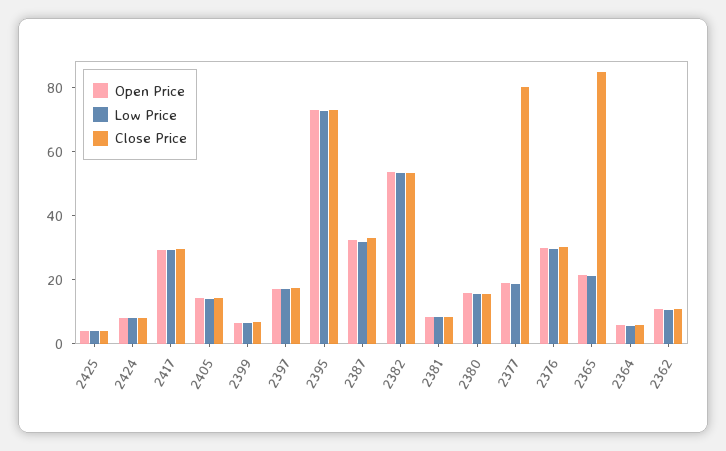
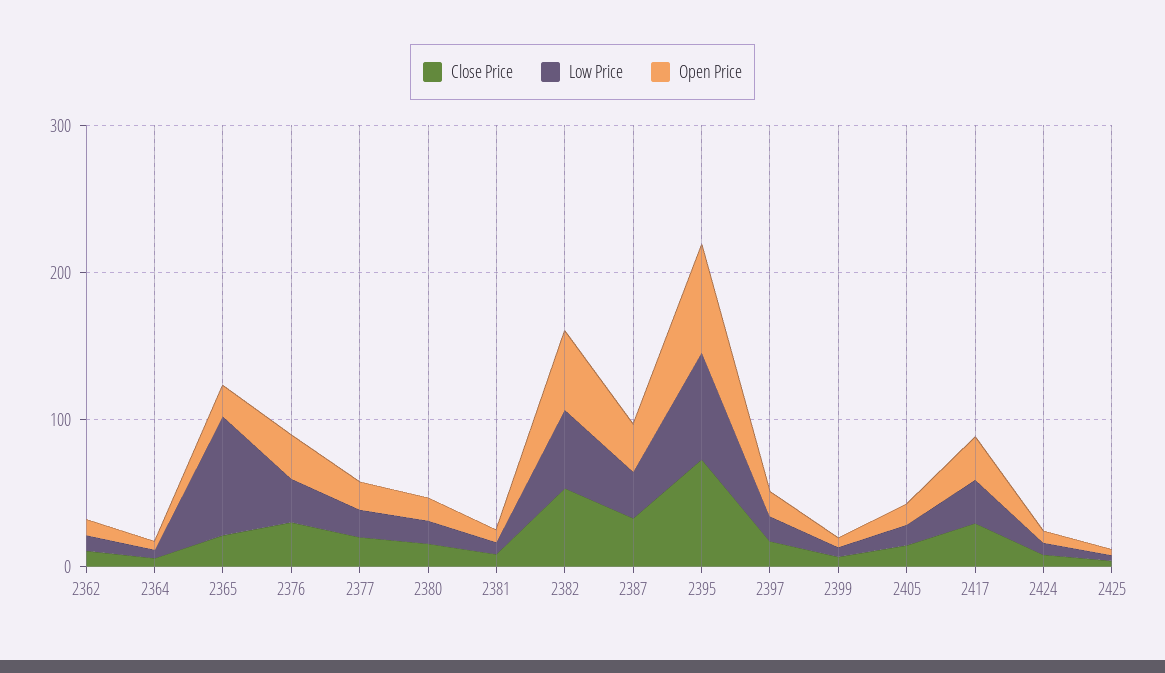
Close Price, 2377: 80 -> 20
Low Price, 2365: 20 -> 80
Close Price, 2365: 85 -> 20

